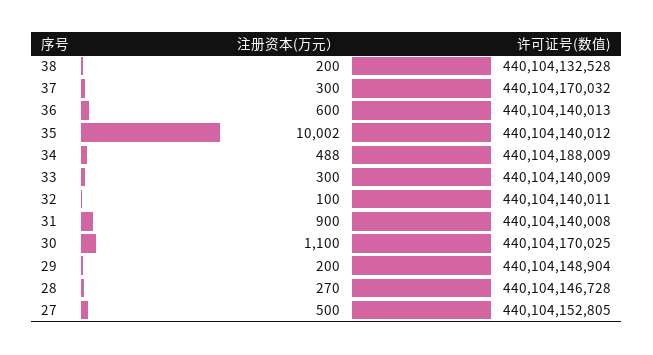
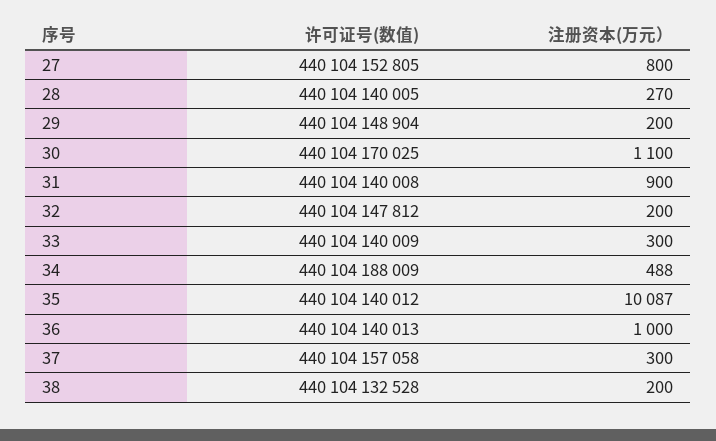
许可证号(数值), 37: 440104170032 -> 440104157058
注册资本(万元）, 36: 600 -> 1000
注册资本(万元）, 35: 10002 -> 10087
注册资本(万元）, 32: 100 -> 200
许可证号(数值), 32: 440104140011 -> 440104147812
许可证号(数值), 28: 440104146728 -> 440104140005
注册资本(万元）, 27: 500 -> 800

